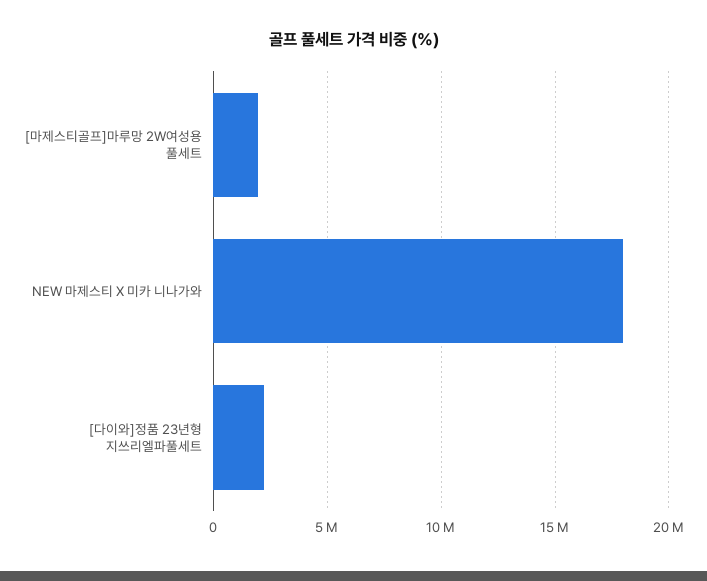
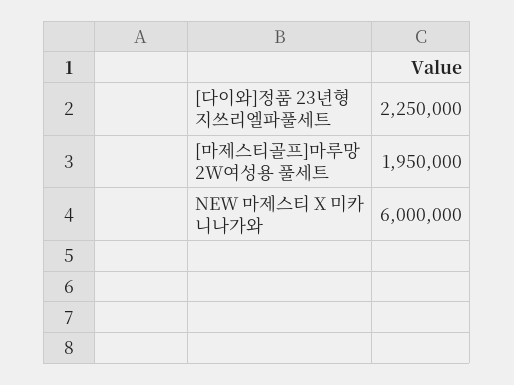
NEW 마제스티 X 미카 니나가와: 18000000 -> 6000000

